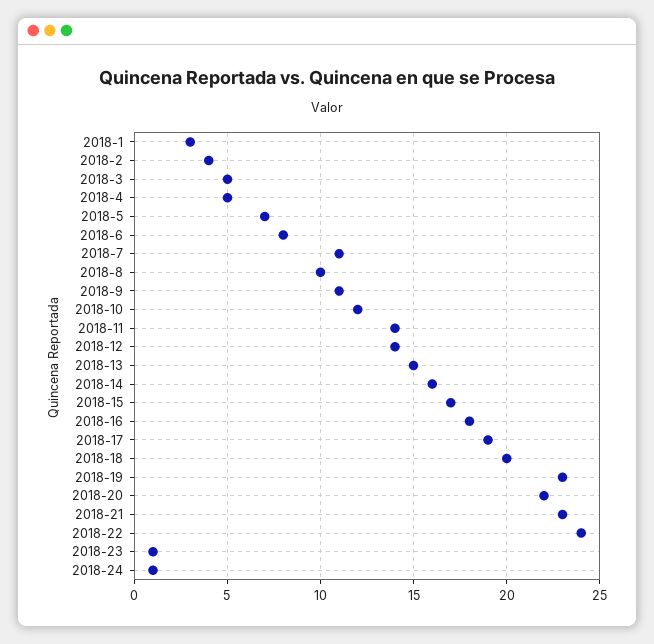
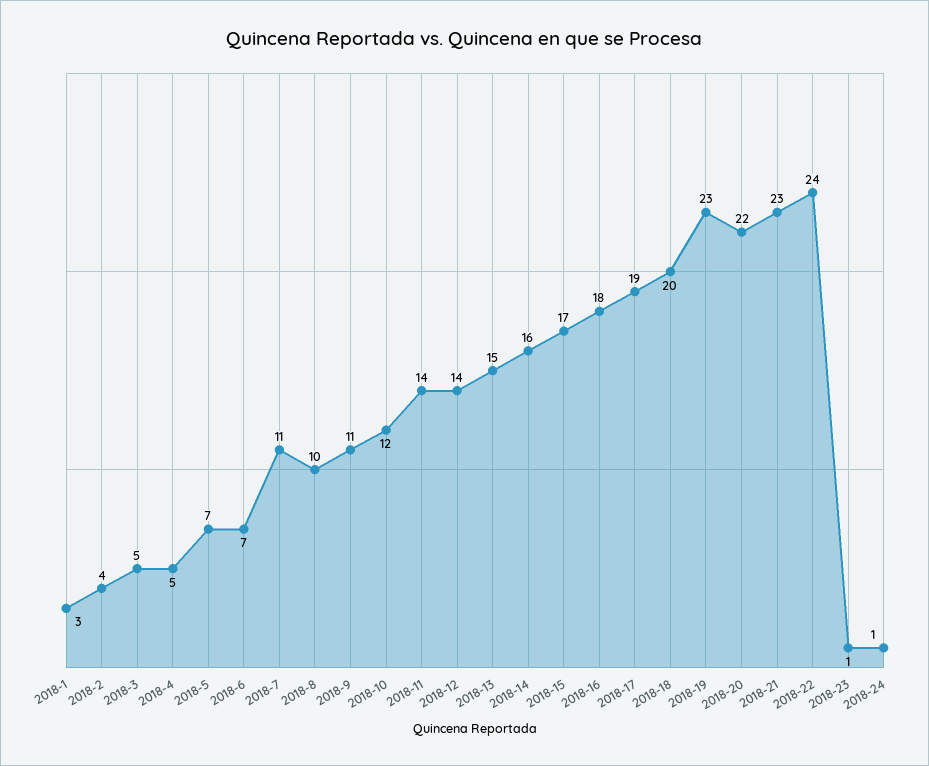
2018-6: 8 -> 7

